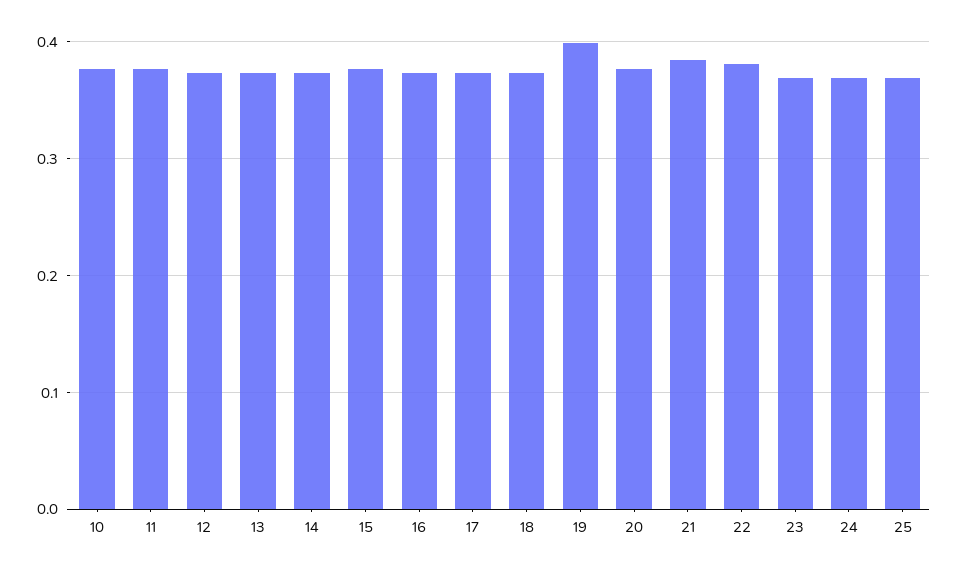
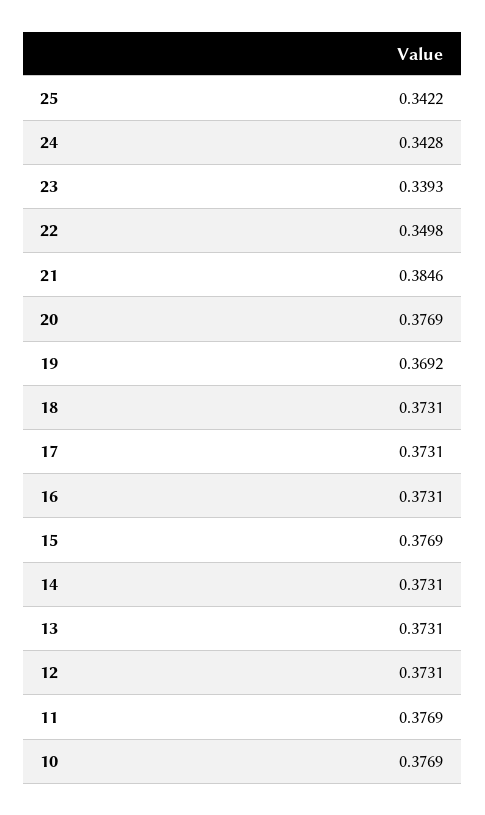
19: 0.4 -> 0.3692
22: 0.38 -> 0.3498
23: 0.37 -> 0.3393
24: 0.37 -> 0.3428
25: 0.37 -> 0.3422

